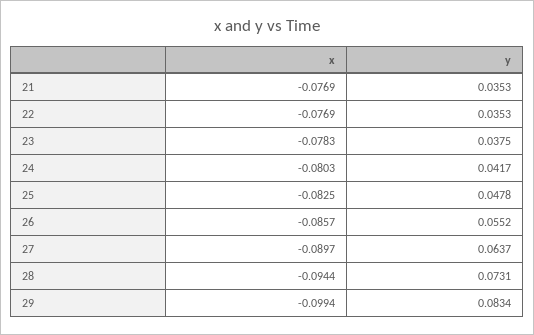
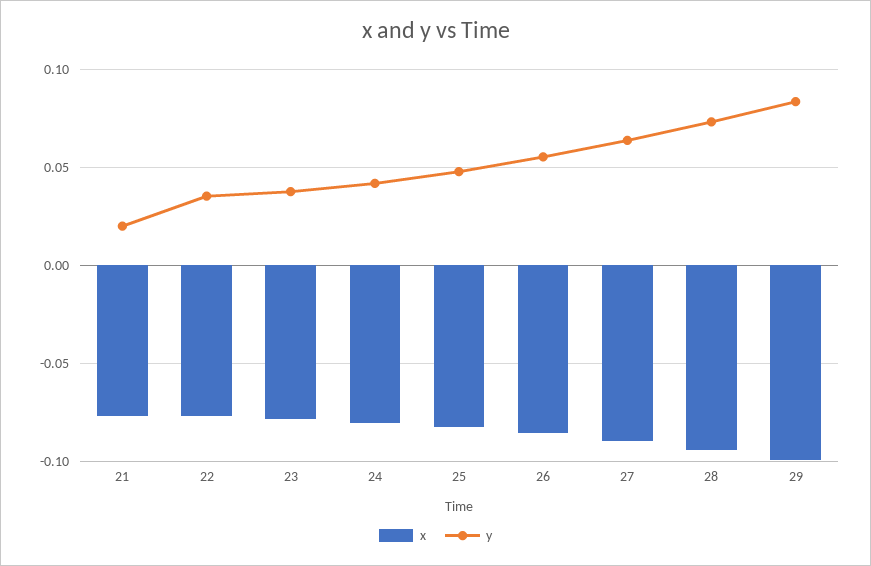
y, 21: 0.0353 -> 0.02

